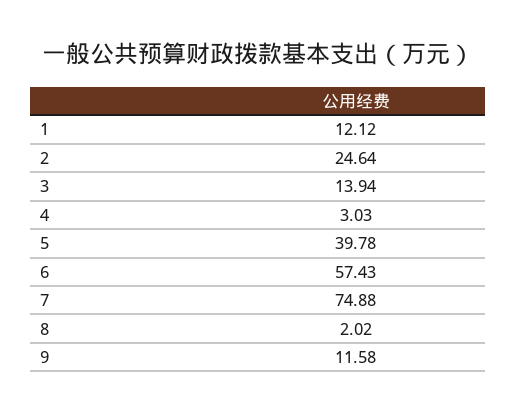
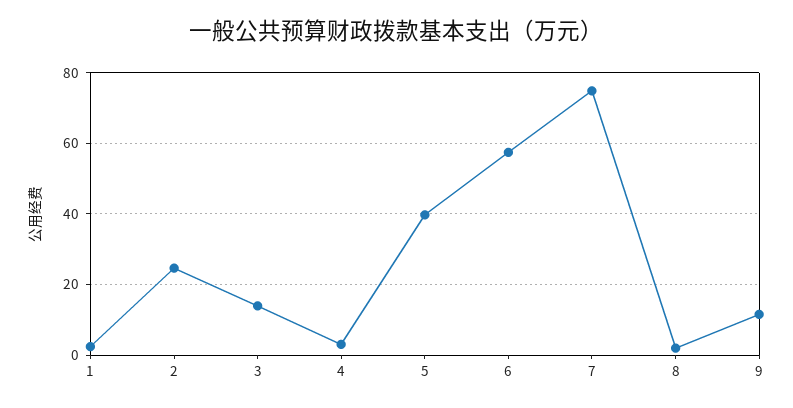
1: 12.12 -> 2

